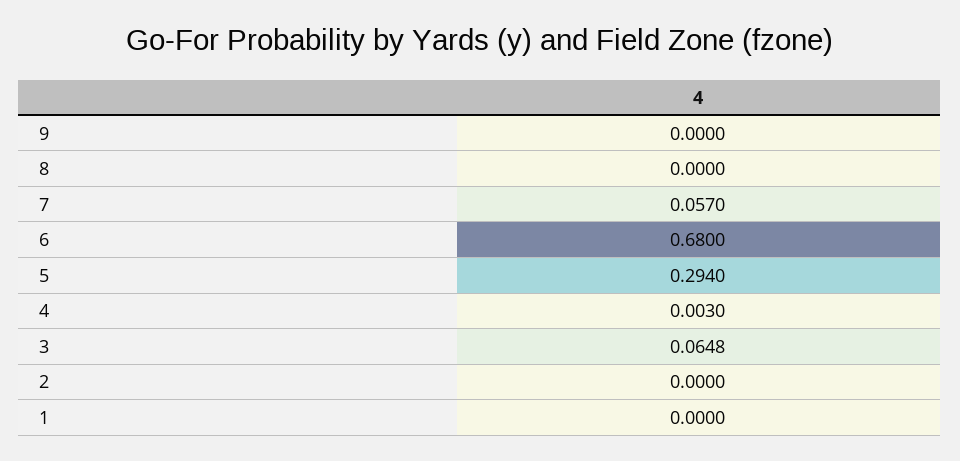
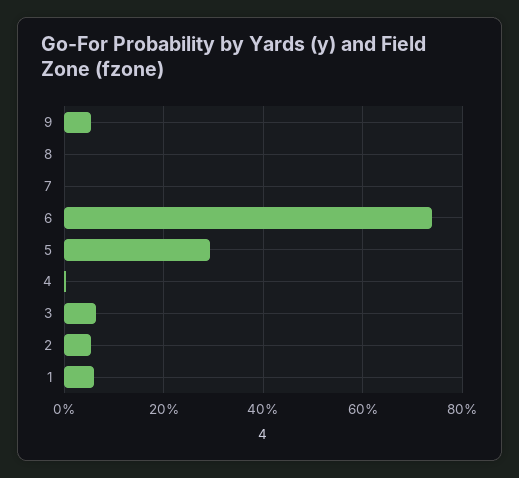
9: 0 -> 0.06
7: 0.057 -> 0
6: 0.68 -> 0.74
2: 0 -> 0.06
1: 0 -> 0.06

